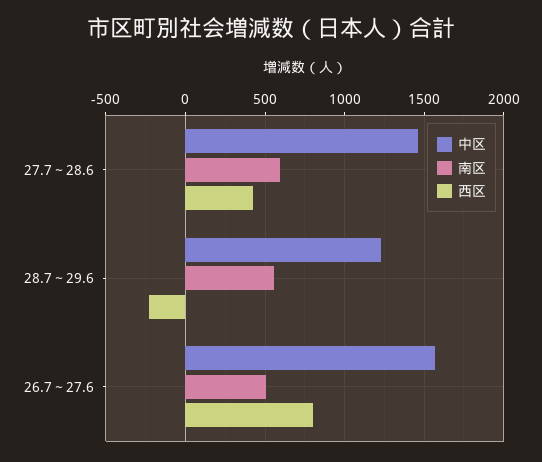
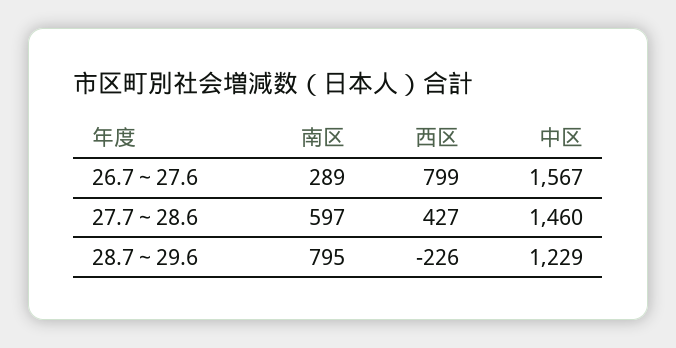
南区, 28.7～29.6: 550 -> 795
南区, 26.7～27.6: 500 -> 289

